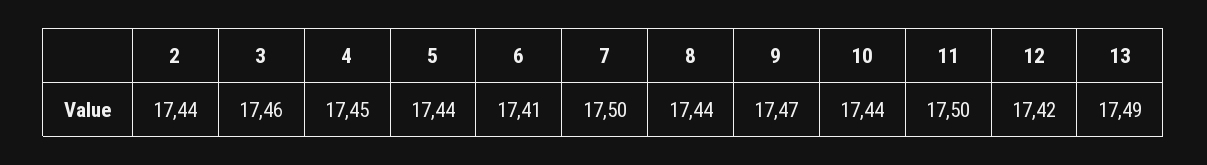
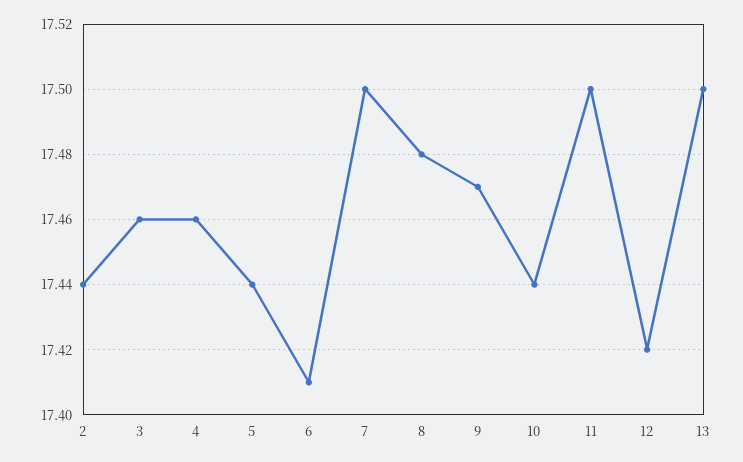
4: 17.45 -> 17.46
8: 17.44 -> 17.48
13: 17.49 -> 17.5

